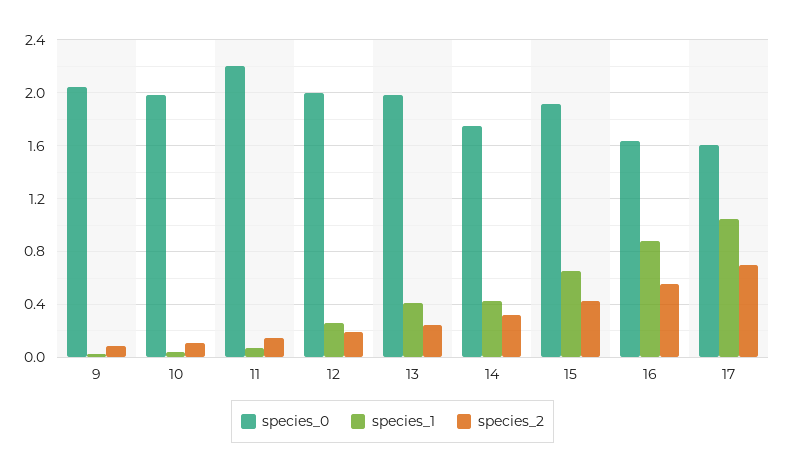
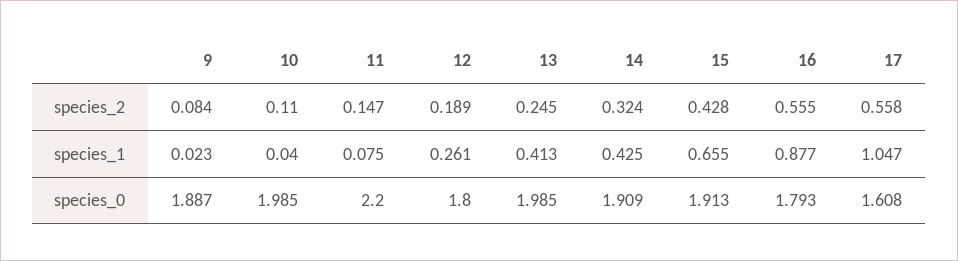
species_0, 9: 2.05 -> 1.887
species_0, 12: 2 -> 1.8
species_0, 14: 1.75 -> 1.909
species_0, 16: 1.65 -> 1.793
species_2, 17: 0.7 -> 0.558

